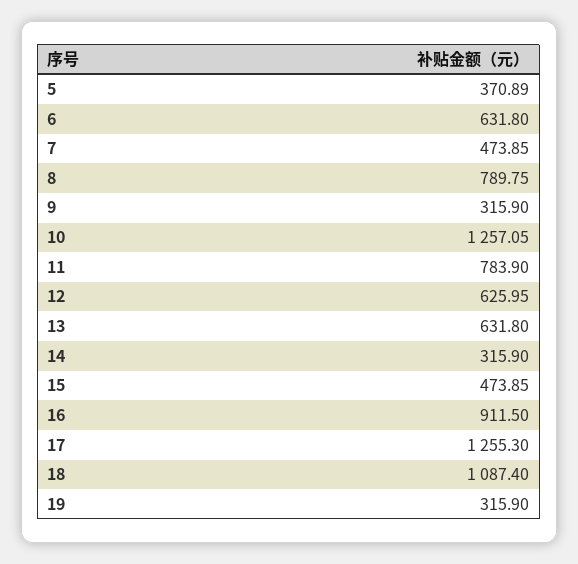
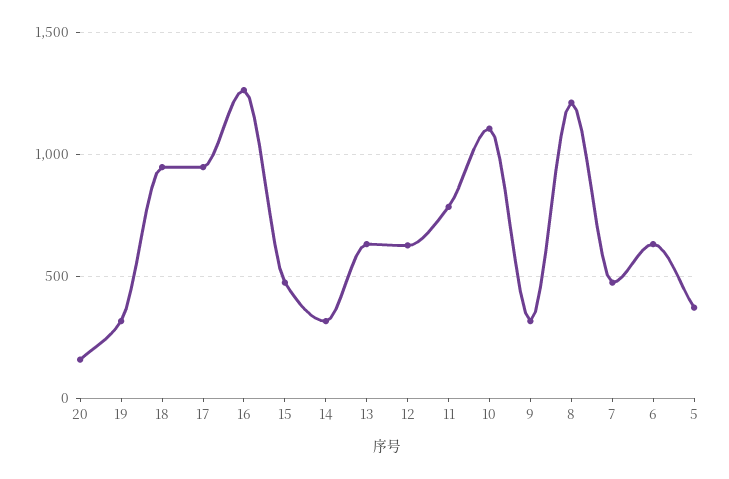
8: 789.75 -> 1200
10: 1257.05 -> 1100
16: 911.5 -> 1250
17: 1255.3 -> 950
18: 1087.4 -> 950
20: none -> 150

